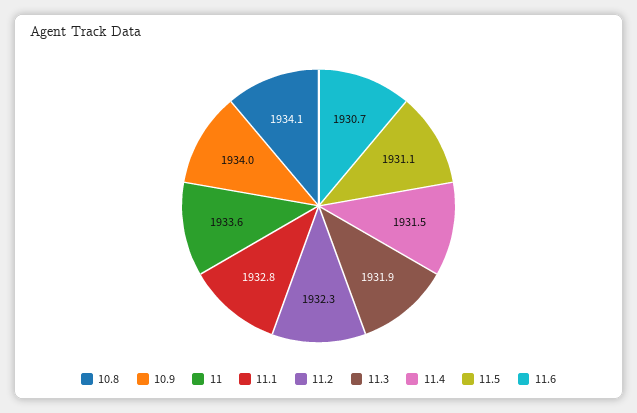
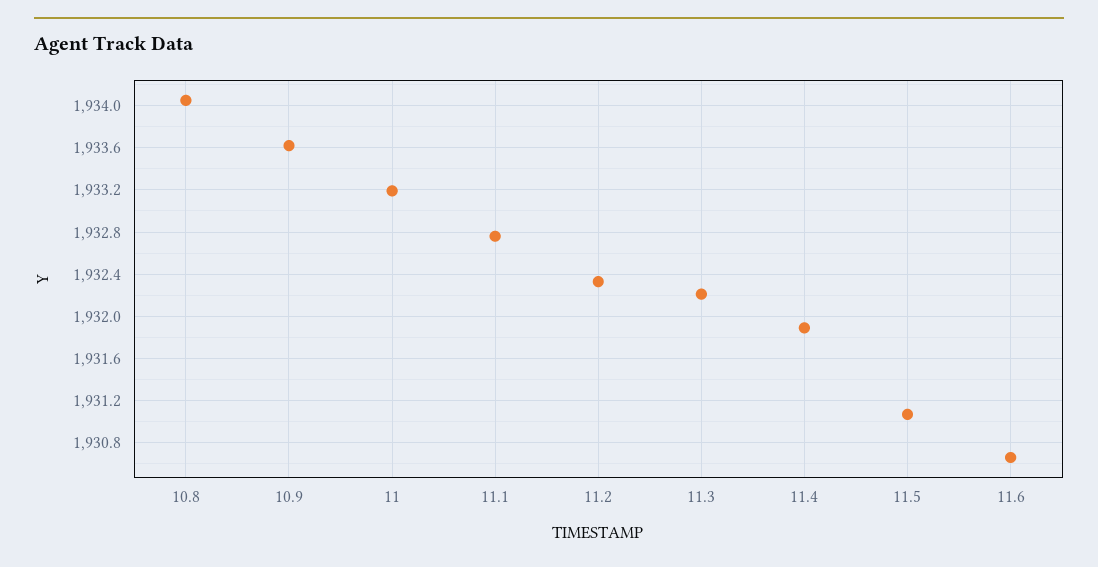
10.9: 1934 -> 1933.6
11: 1933.6 -> 1933.2
11.3: 1931.9 -> 1932.2
11.4: 1931.5 -> 1931.9

